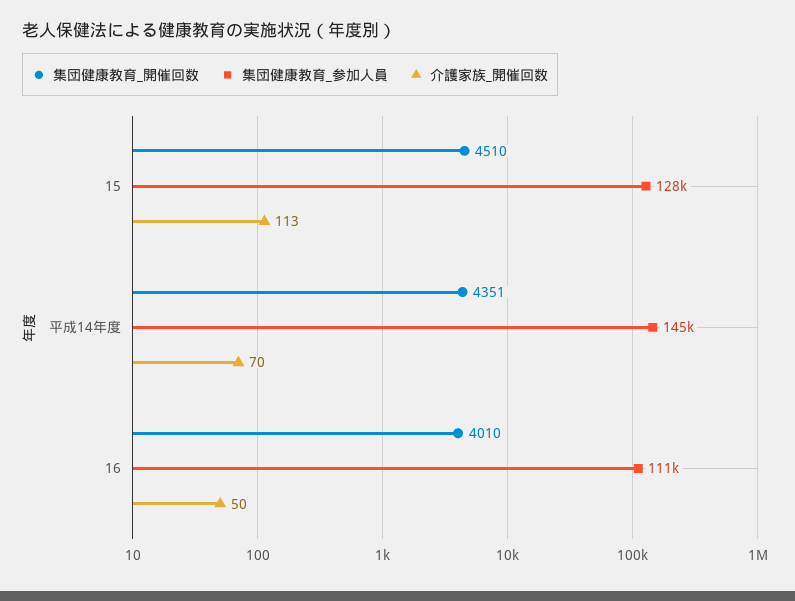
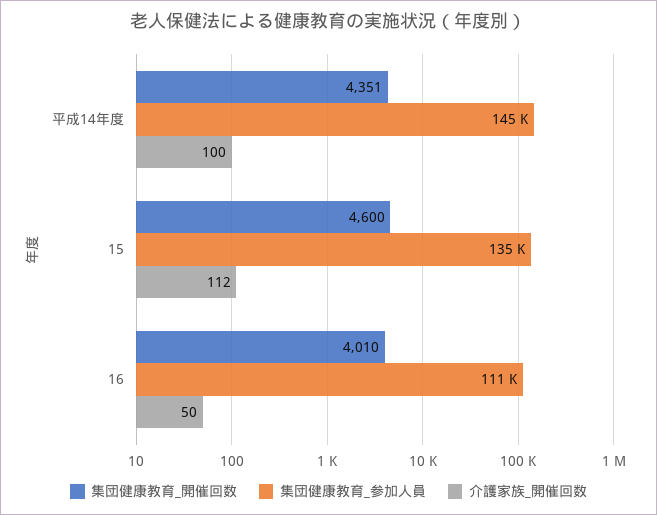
集団健康教育_開催回数, 15: 4510 -> 4600
集団健康教育_参加人員, 15: 128000 -> 135000
介護家族_開催回数, 15: 113 -> 112
介護家族_開催回数, 平成14年度: 70 -> 100

